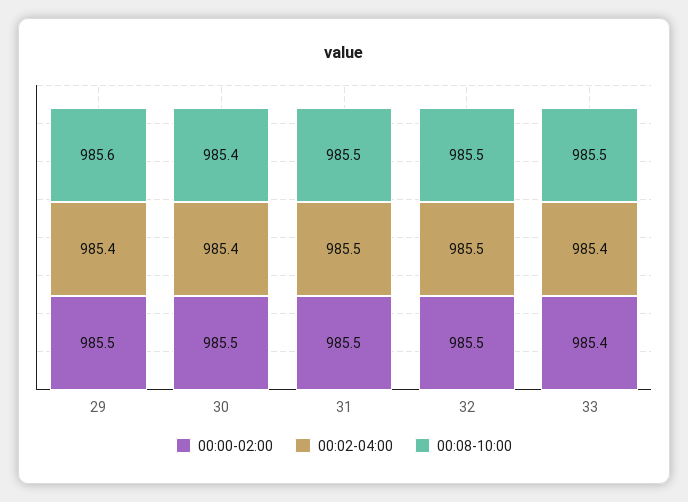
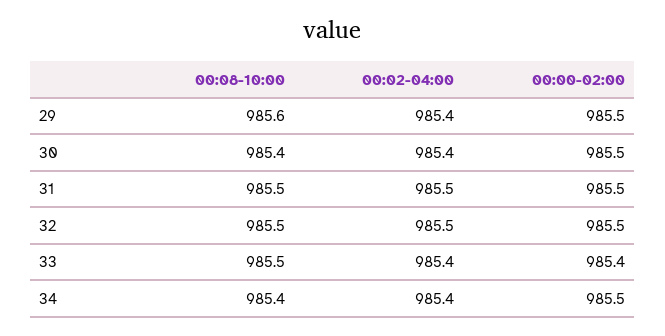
00:08-10:00, 34: none -> 985.4
00:02-04:00, 34: none -> 985.4
00:00-02:00, 34: none -> 985.5

